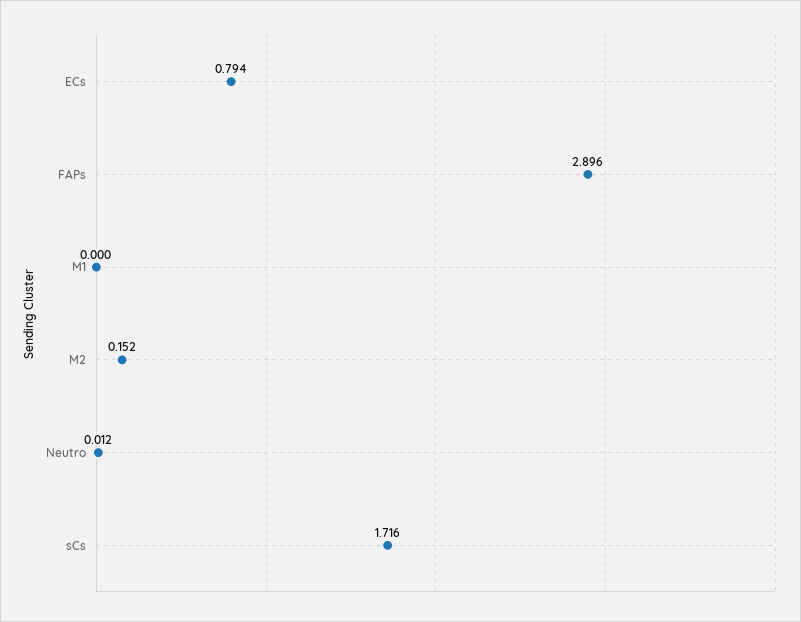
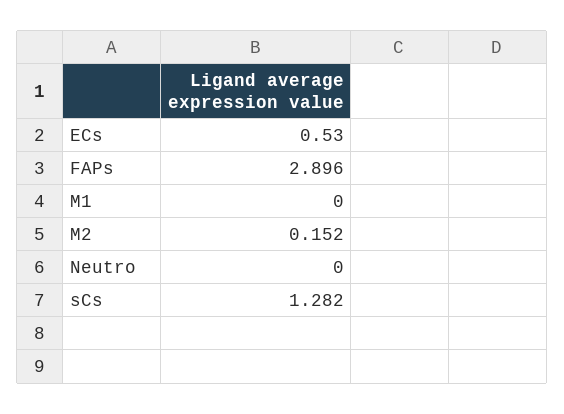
ECs: 0.794 -> 0.53
Neutro: 0.012 -> 0
sCs: 1.716 -> 1.282

